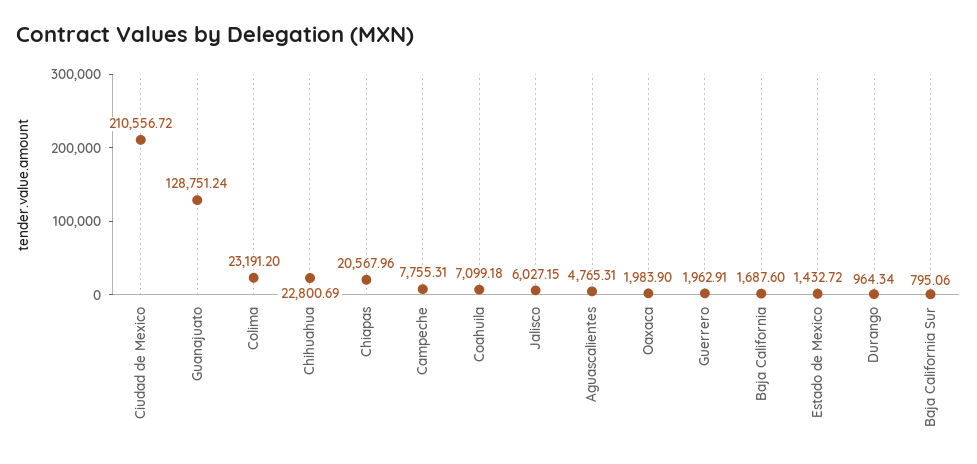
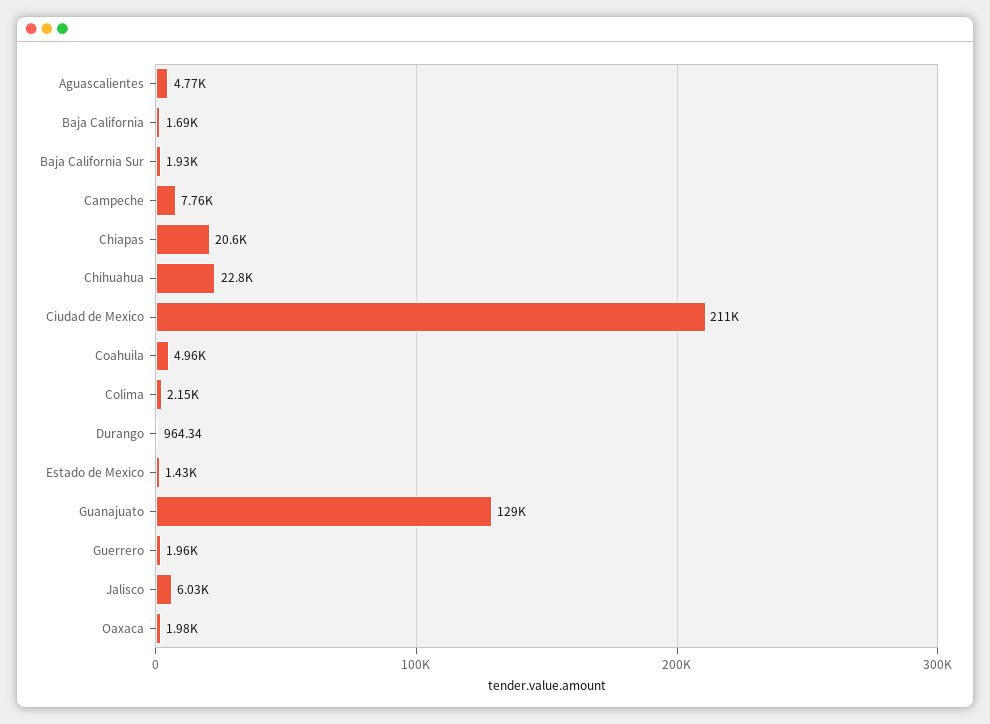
Colima: 23191.2 -> 2150
Coahuila: 7099.18 -> 4960
Baja California Sur: 795.06 -> 1930

